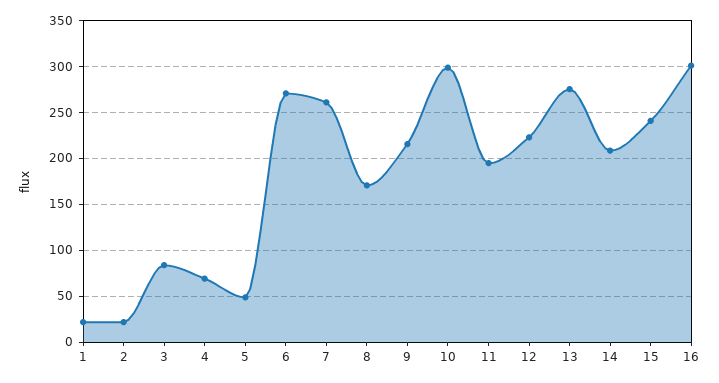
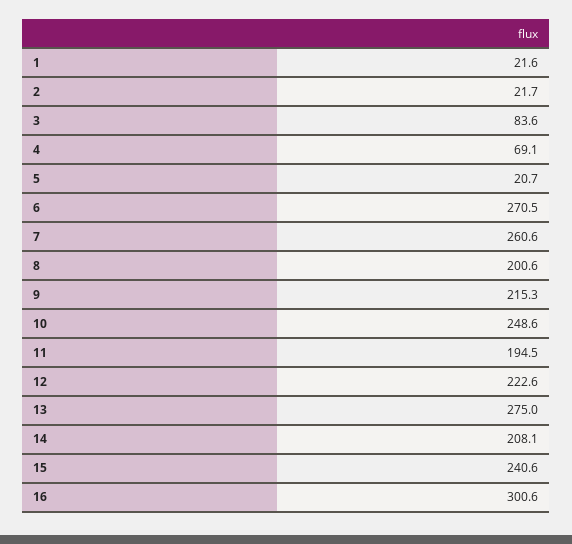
5: 50 -> 20.7
8: 170 -> 200.6
10: 300 -> 248.6

